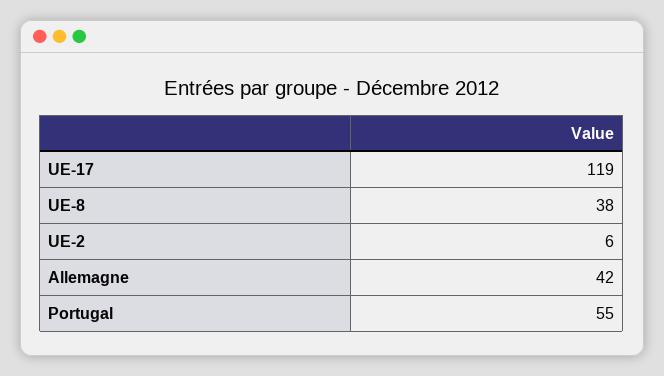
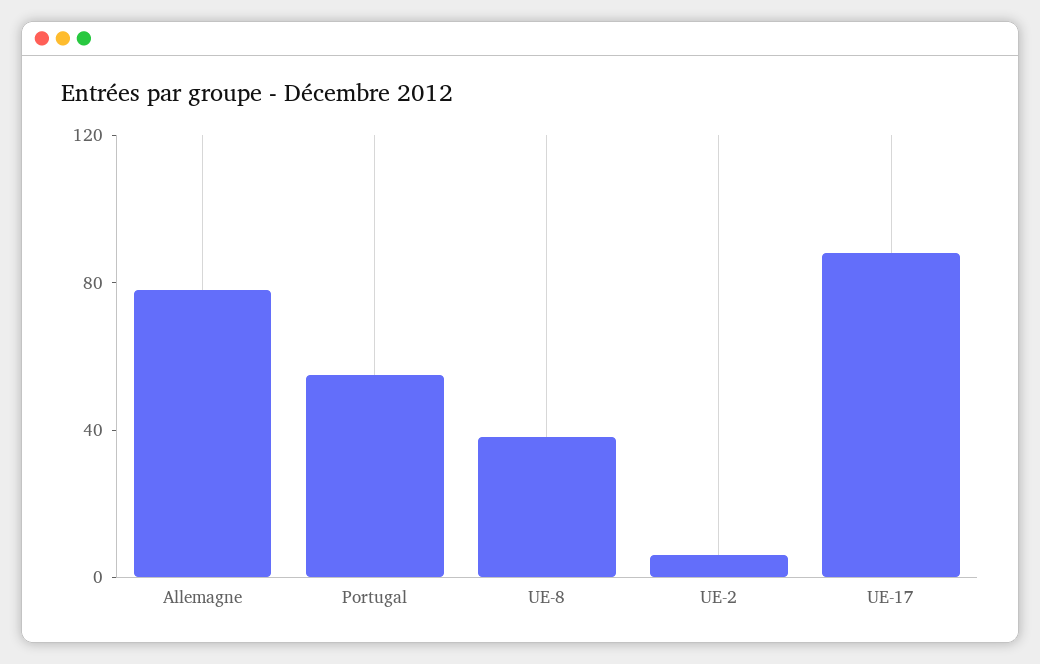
UE-17: 119 -> 90
Allemagne: 42 -> 80

